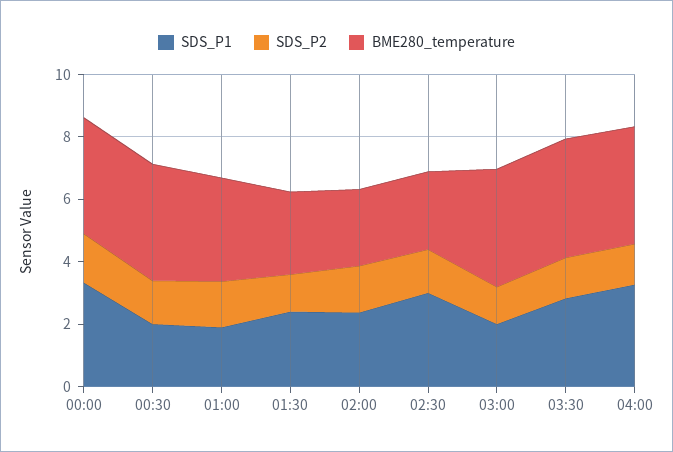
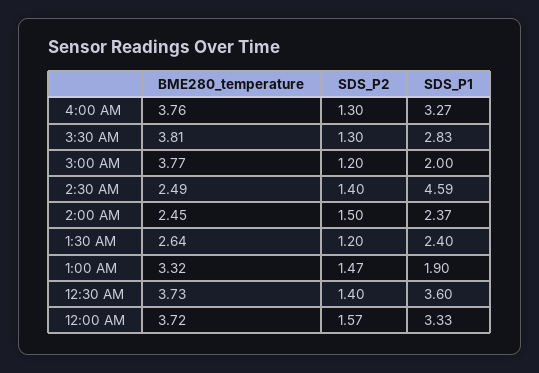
SDS_P1, 00:30: 2 -> 3.6
SDS_P1, 02:30: 3 -> 4.59

